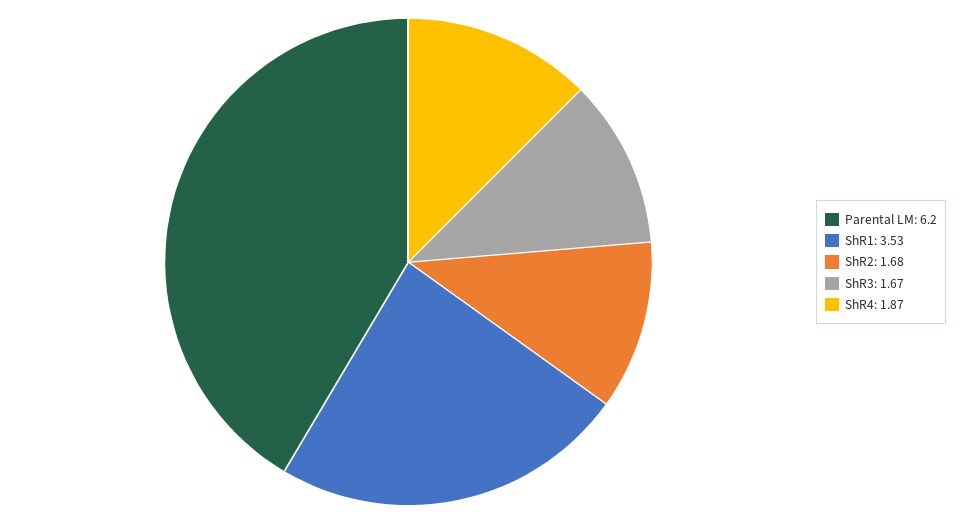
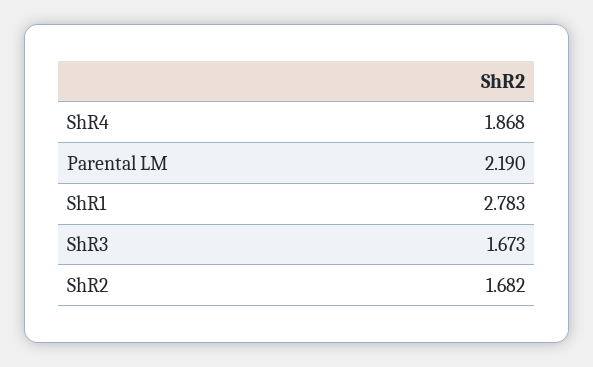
Parental LM: 6.2 -> 2.19
ShR1: 3.53 -> 2.783

